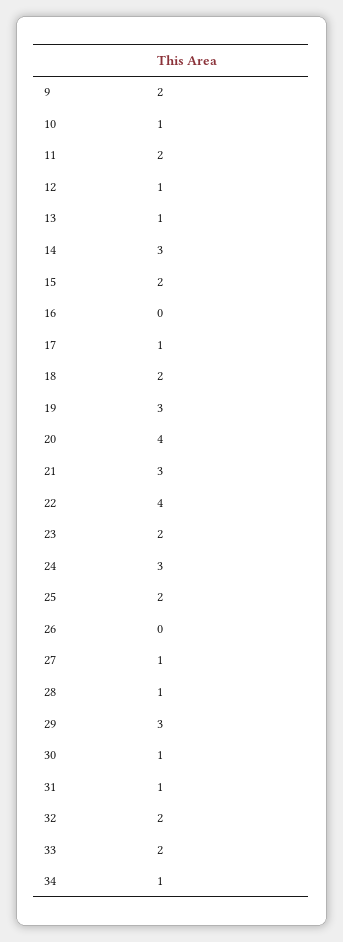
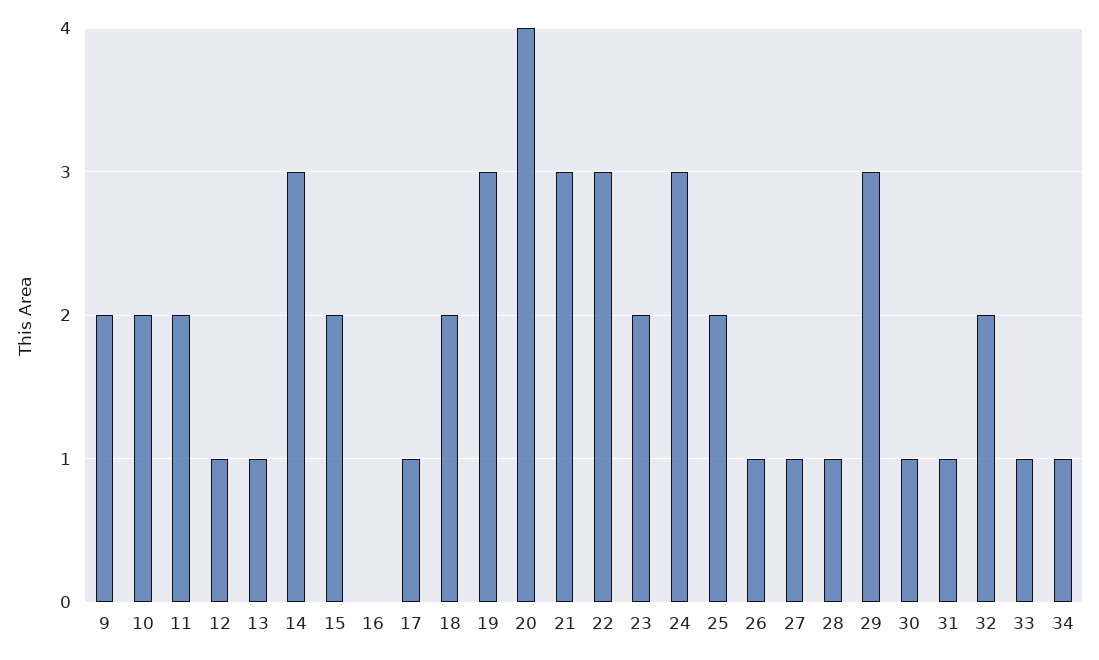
10: 1 -> 2
22: 4 -> 3
26: 0 -> 1
33: 2 -> 1

